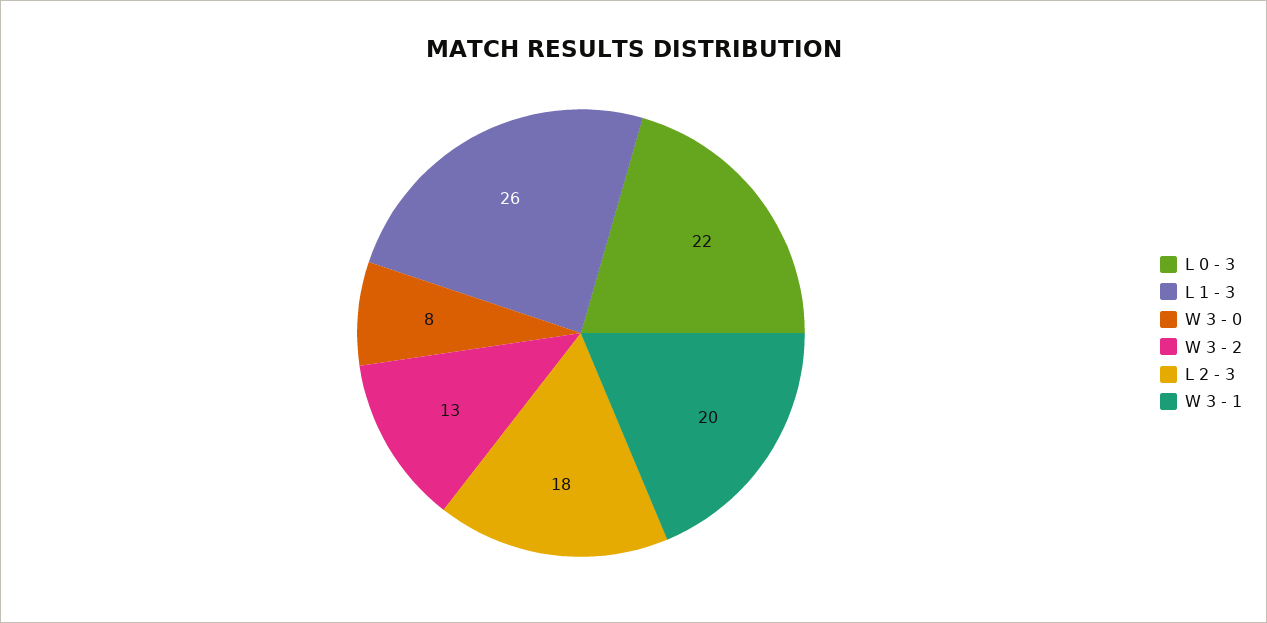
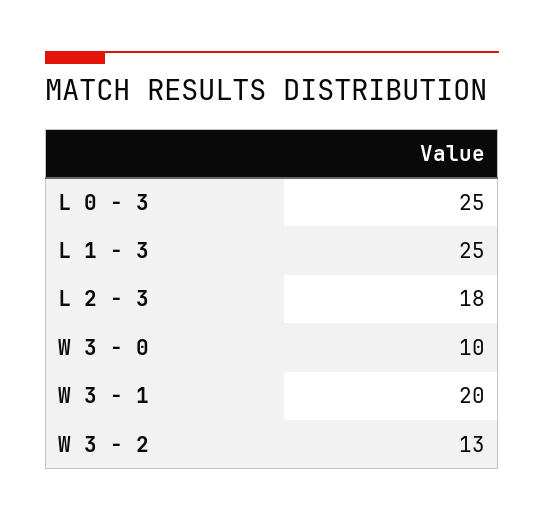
L 0 - 3: 22 -> 25
L 1 - 3: 26 -> 25
W 3 - 0: 8 -> 10

